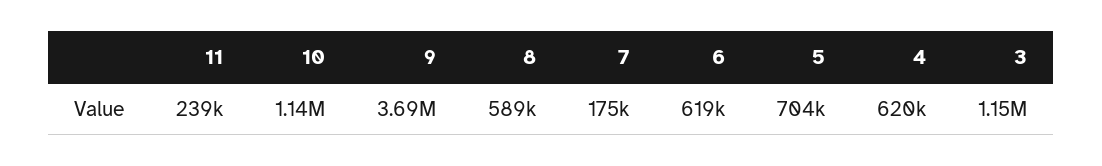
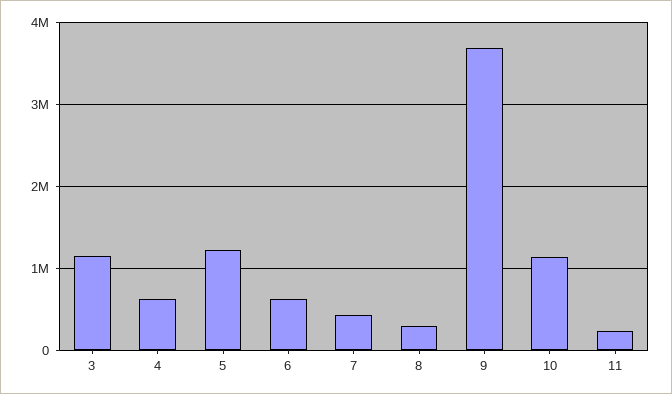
8: 589000 -> 300000
7: 175000 -> 400000
5: 704000 -> 1200000

